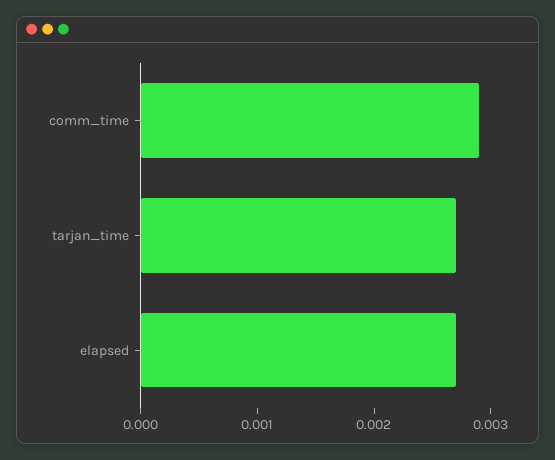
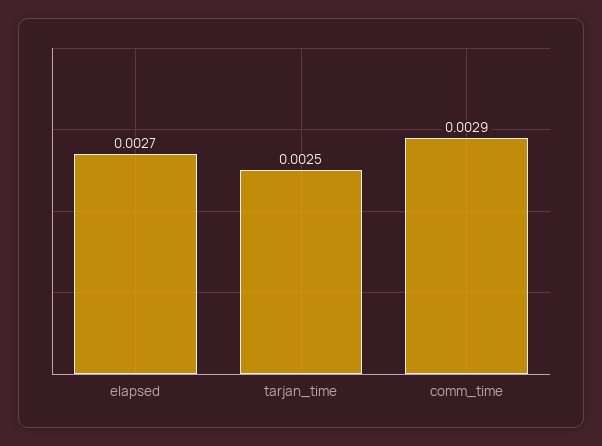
tarjan_time: 0.0027 -> 0.0025

